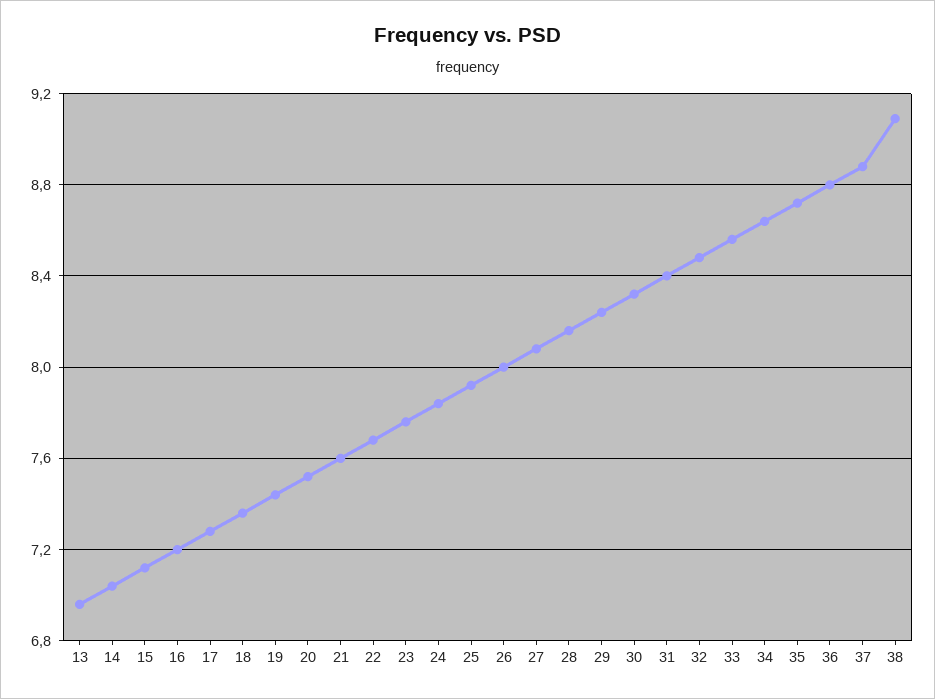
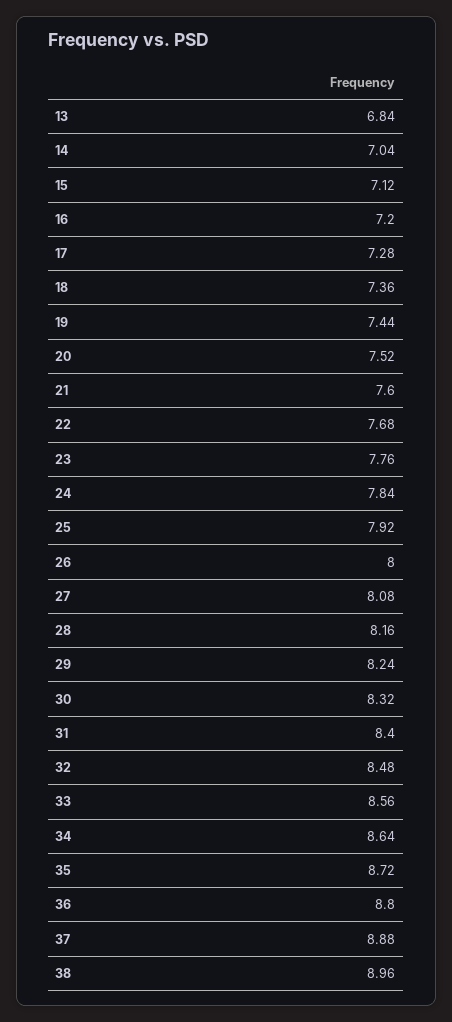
13: 6.95 -> 6.84
38: 9.1 -> 8.96

